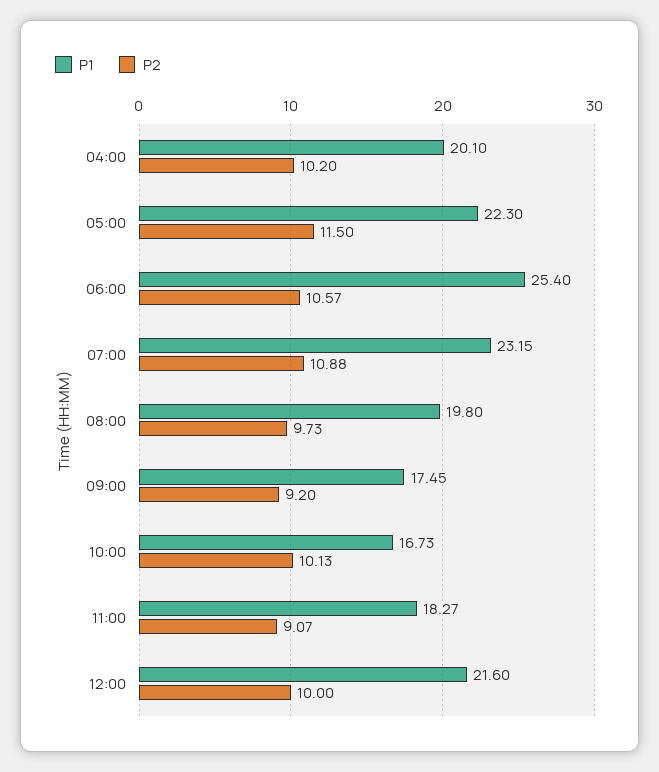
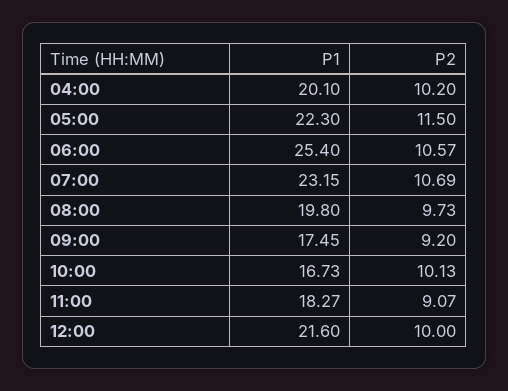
P2, 07:00: 10.88 -> 10.69

